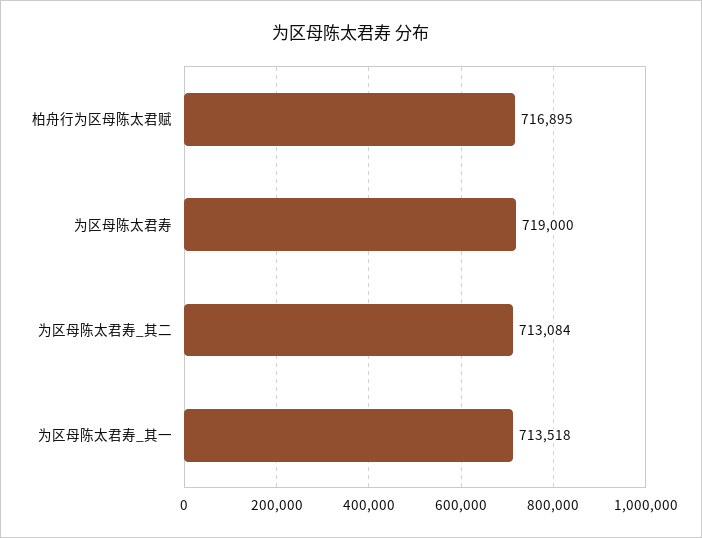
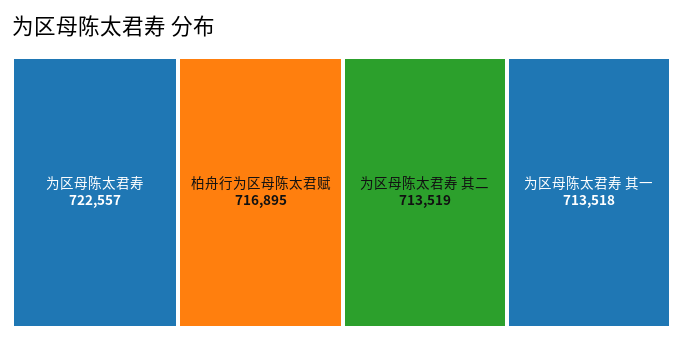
为区母陈太君寿: 719000 -> 722557
为区母陈太君寿_其二: 713084 -> 713519

